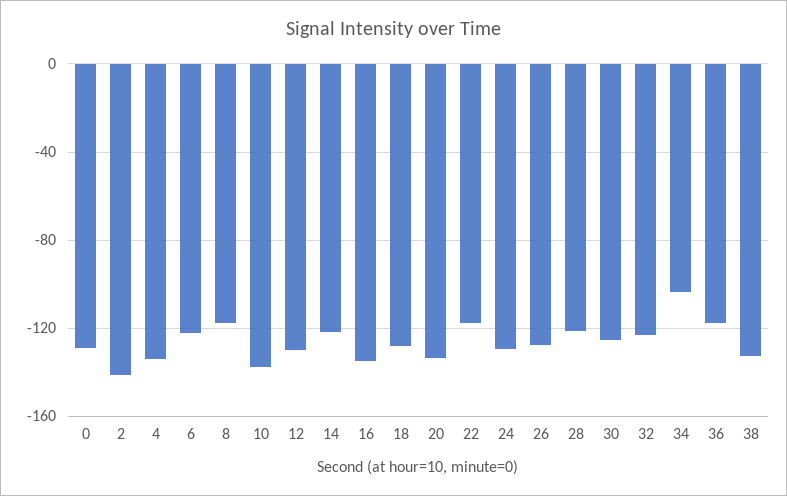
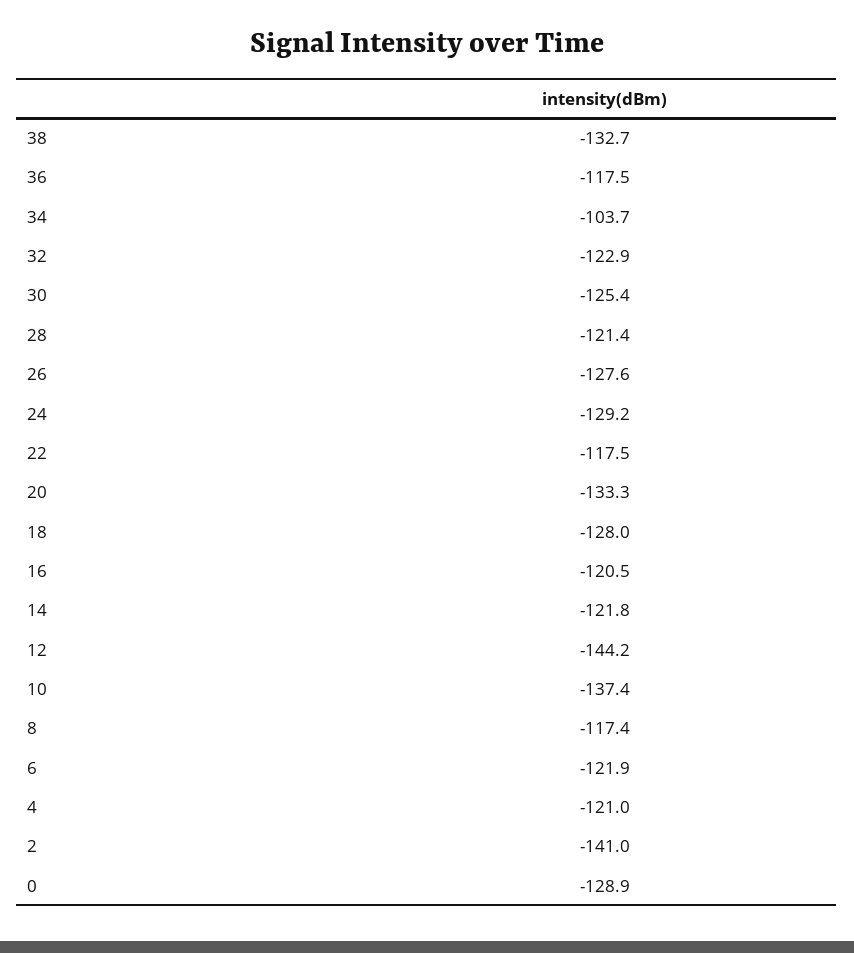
4: -135 -> -121
12: -130 -> -144.2
16: -135 -> -120.5

